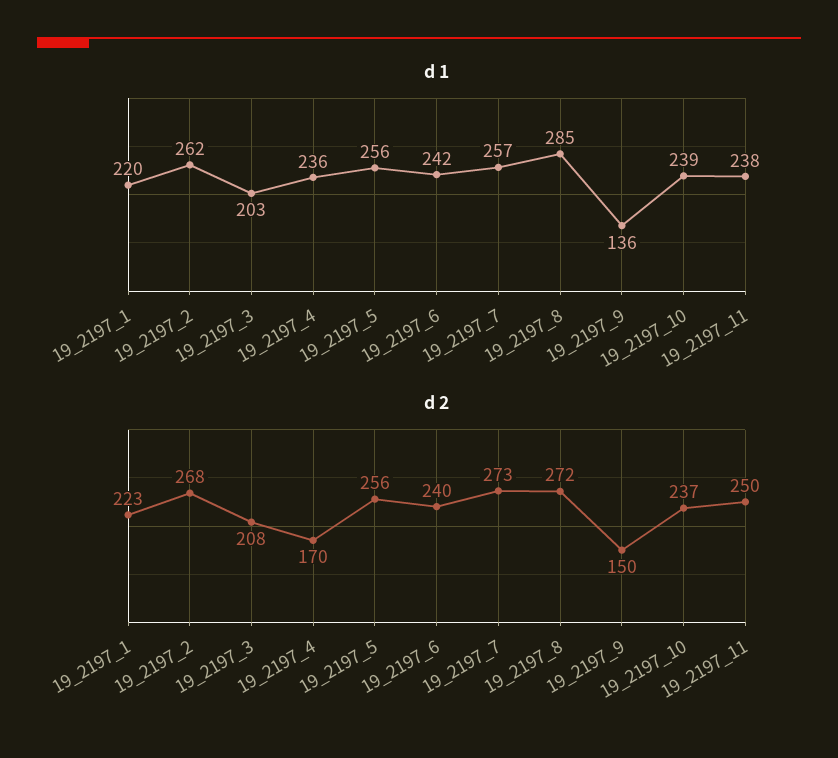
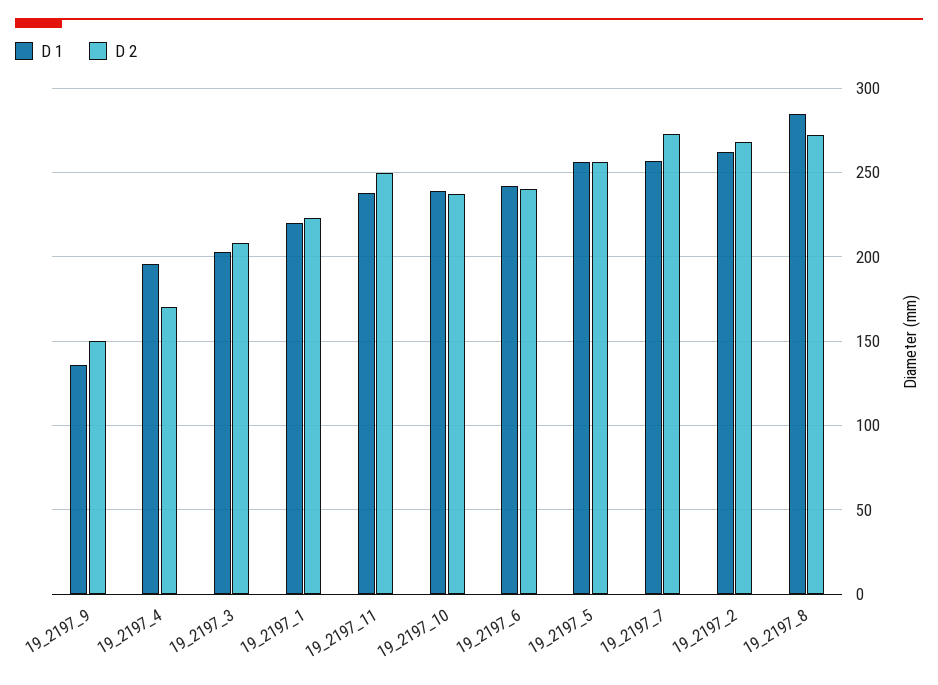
d 1, 19_2197_4: 236 -> 195

